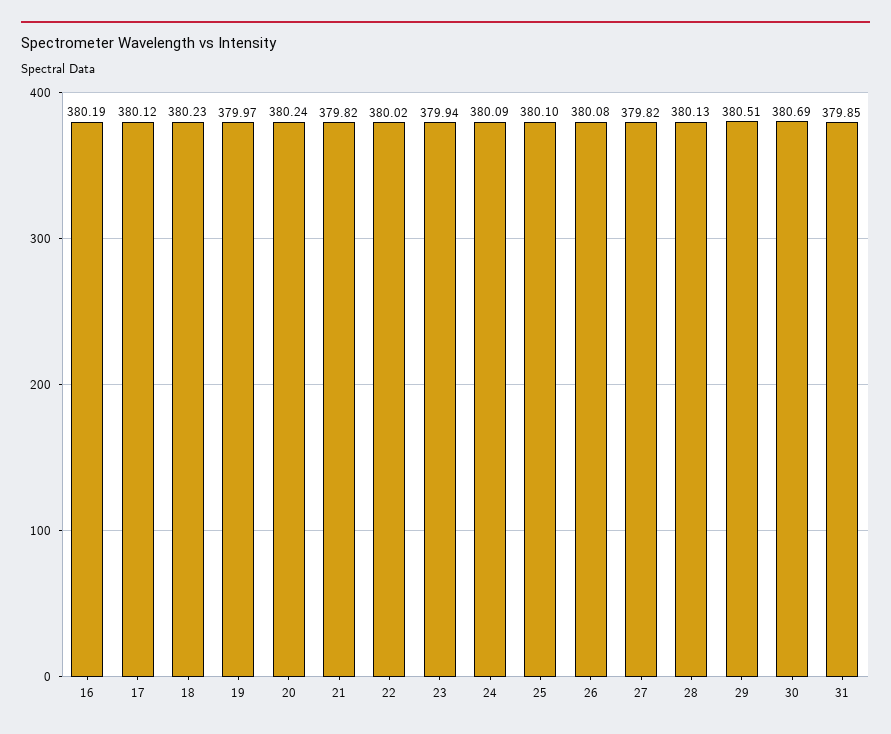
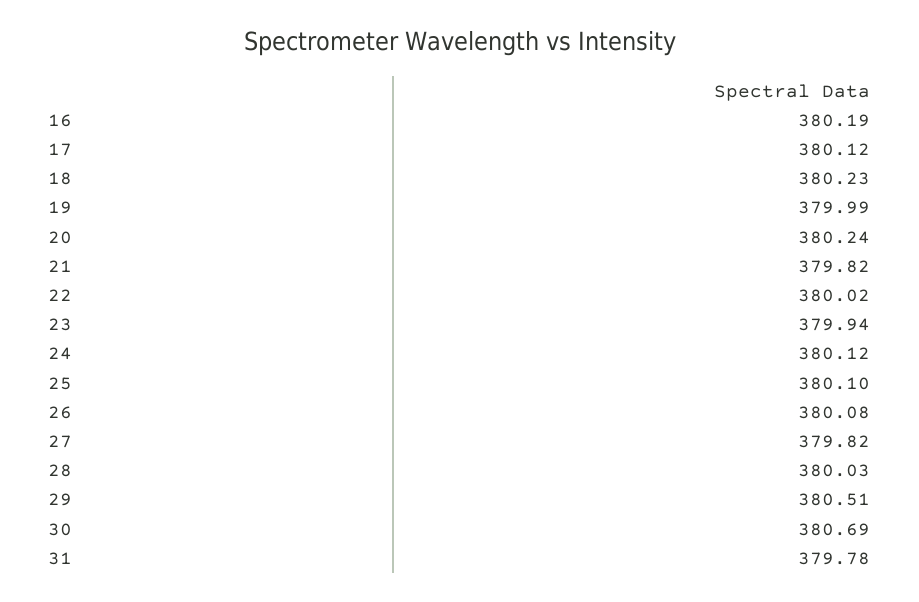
19: 379.97 -> 379.99
24: 380.09 -> 380.12
28: 380.13 -> 380.03
31: 379.85 -> 379.78

